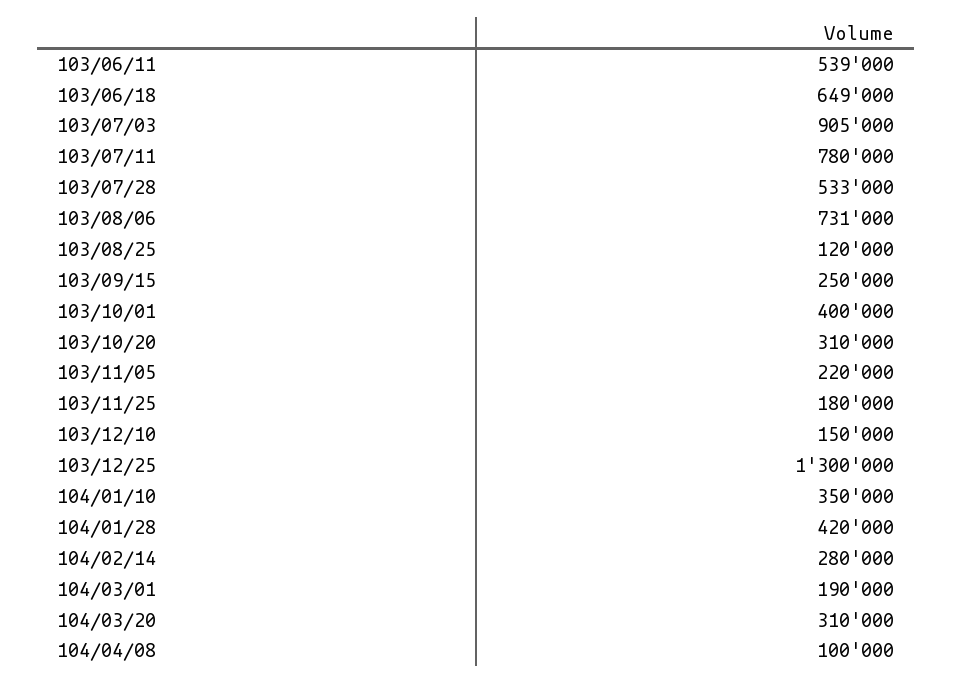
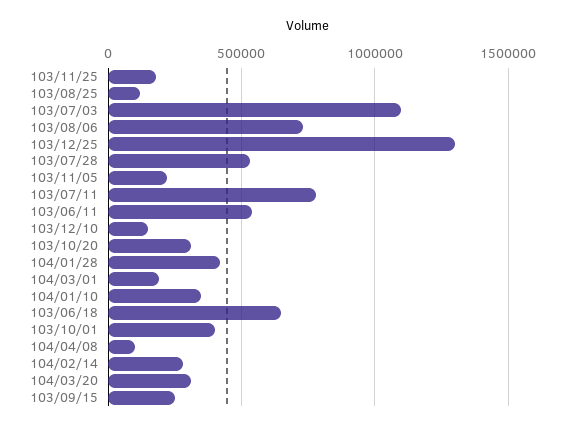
103/07/03: 905000 -> 1100000

